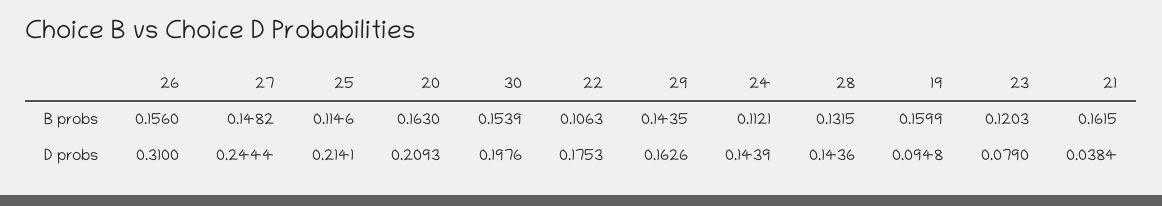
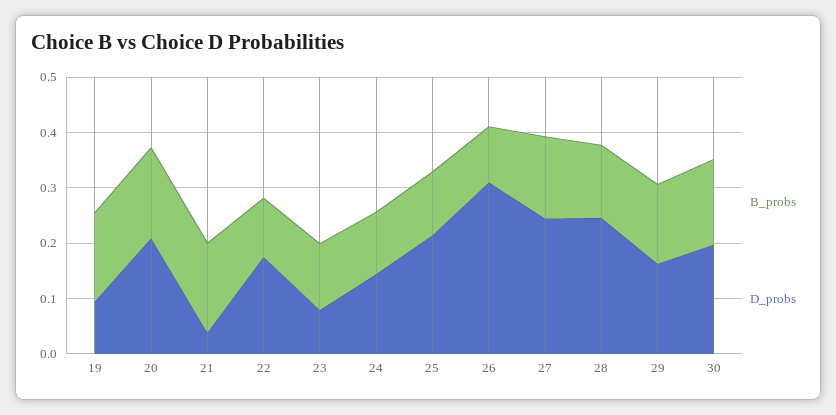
B probs, 26: 0.156 -> 0.1
D probs, 28: 0.1436 -> 0.24

